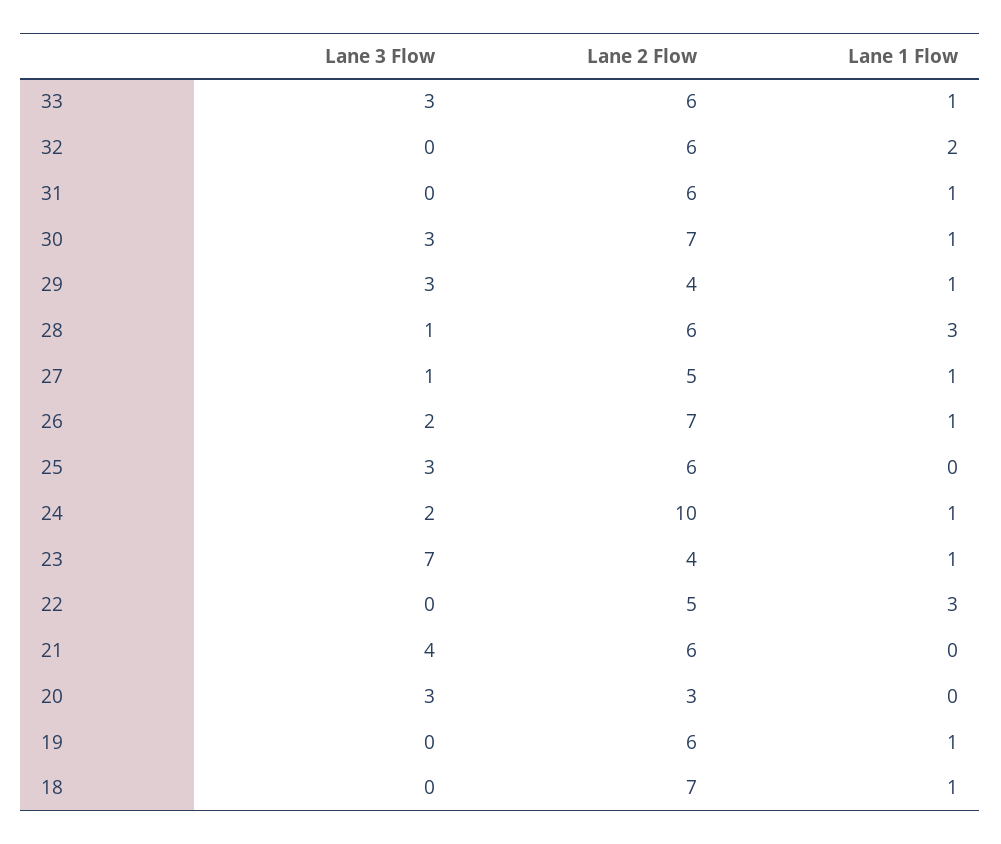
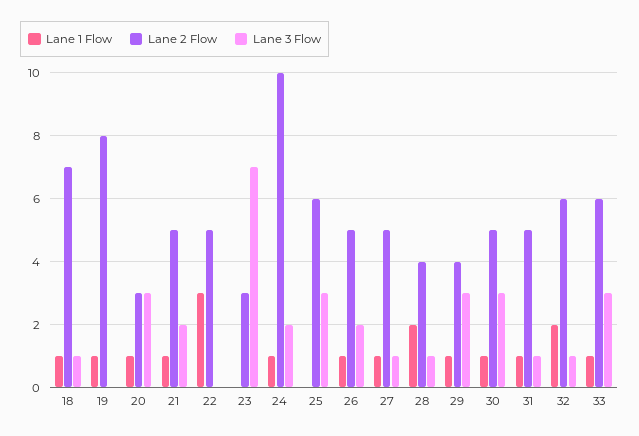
Lane 3 Flow, 32: 0 -> 1
Lane 3 Flow, 31: 0 -> 1
Lane 2 Flow, 31: 6 -> 5
Lane 2 Flow, 30: 7 -> 5
Lane 2 Flow, 28: 6 -> 4
Lane 1 Flow, 28: 3 -> 2
Lane 2 Flow, 26: 7 -> 5
Lane 2 Flow, 23: 4 -> 3
Lane 1 Flow, 23: 1 -> 0
Lane 3 Flow, 21: 4 -> 2
Lane 2 Flow, 21: 6 -> 5
Lane 1 Flow, 21: 0 -> 1
Lane 1 Flow, 20: 0 -> 1
Lane 2 Flow, 19: 6 -> 8
Lane 3 Flow, 18: 0 -> 1

